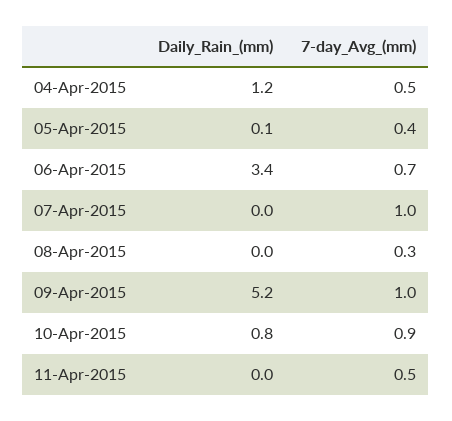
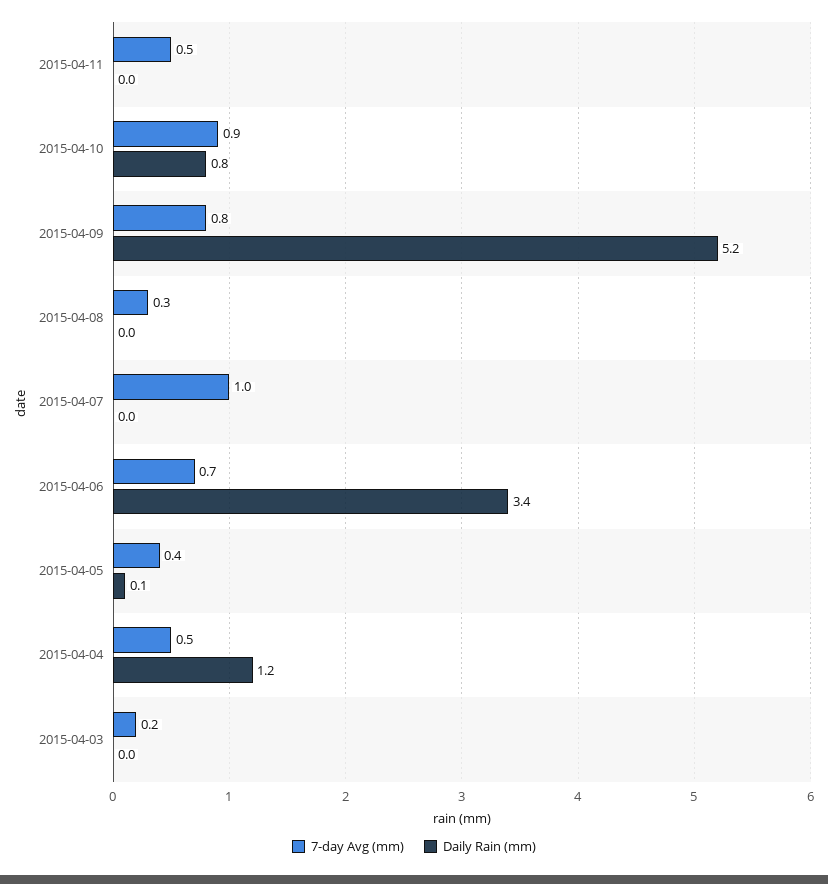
7-day_Avg_(mm), 09-Apr-2015: 1 -> 0.8
7-day_Avg_(mm), 2015-04-03: none -> 0.2
Daily_Rain_(mm), 2015-04-03: none -> 0

